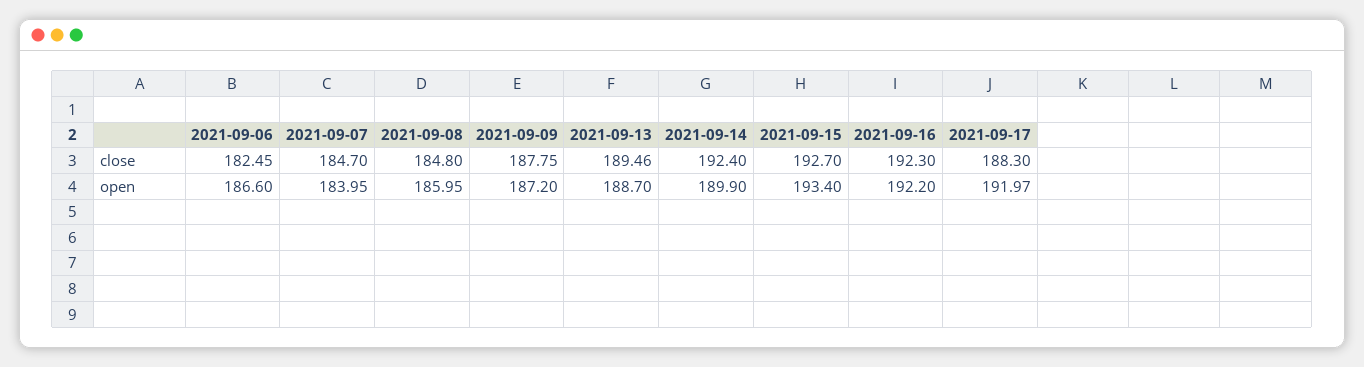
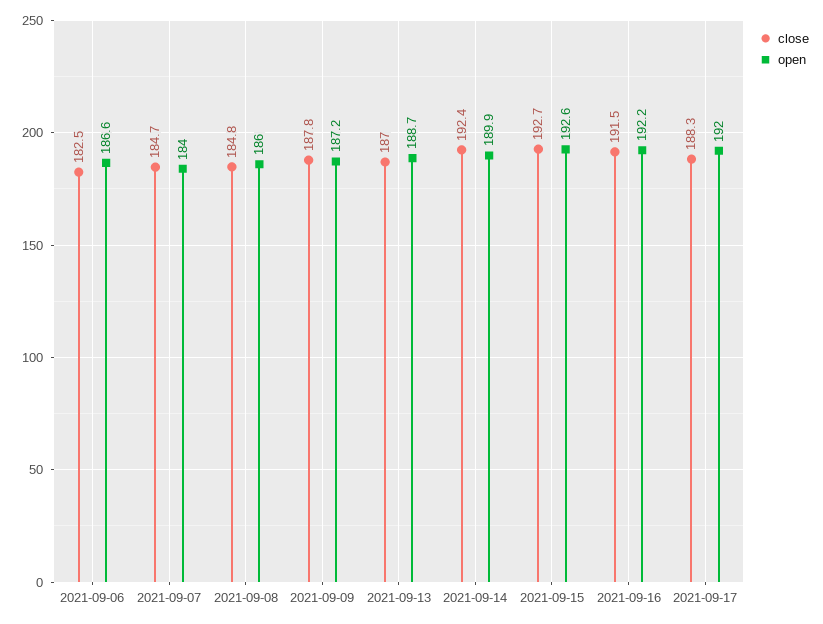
close, 2021-09-13: 189.46 -> 187
close, 2021-09-16: 192.3 -> 191.5
open, 2021-09-15: 193.4 -> 192.6

